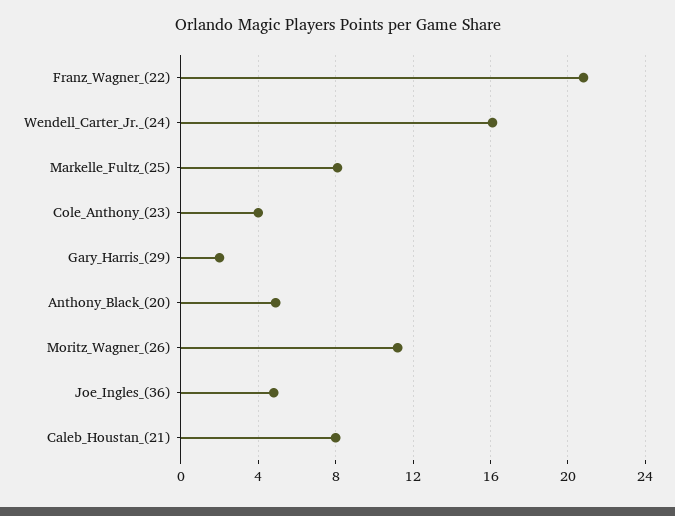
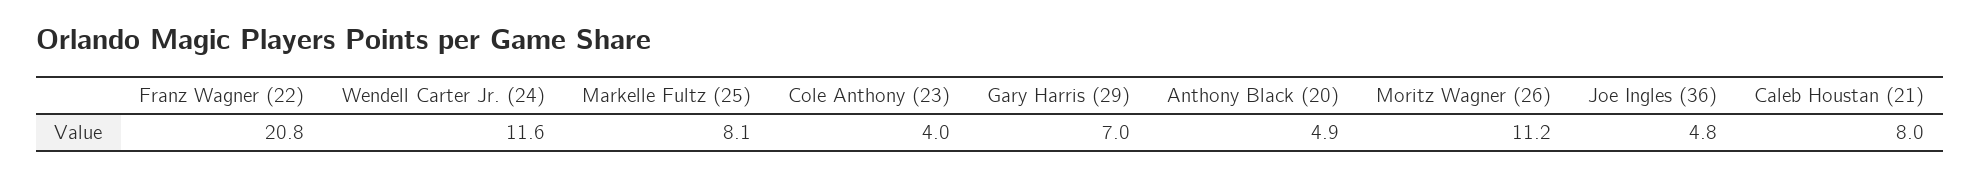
Wendell_Carter_Jr._(24): 16 -> 11.6
Gary_Harris_(29): 2 -> 7

